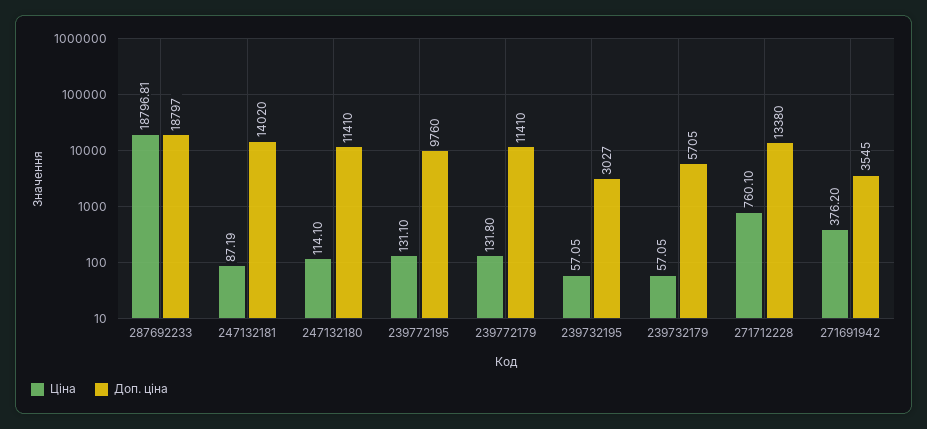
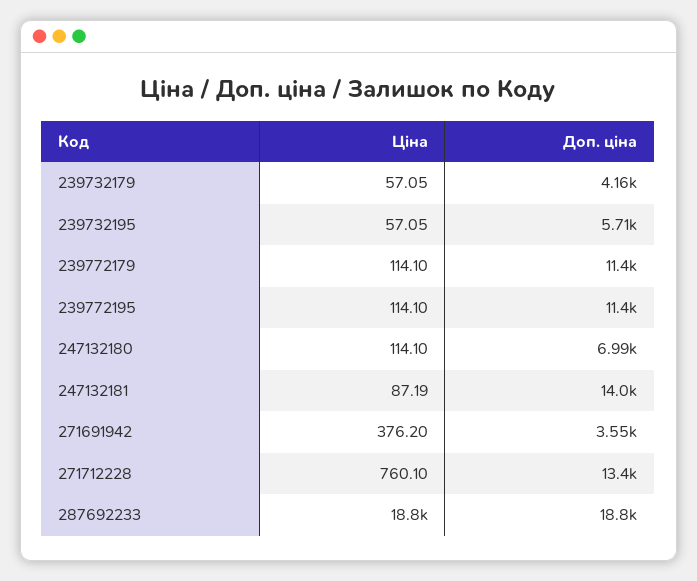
Доп. ціна, 247132180: 11410 -> 6990
Ціна, 239772195: 131.1 -> 114.1
Доп. ціна, 239772195: 9760 -> 11400
Ціна, 239772179: 131.8 -> 114.1
Доп. ціна, 239732195: 3027 -> 5710
Доп. ціна, 239732179: 5705 -> 4160

